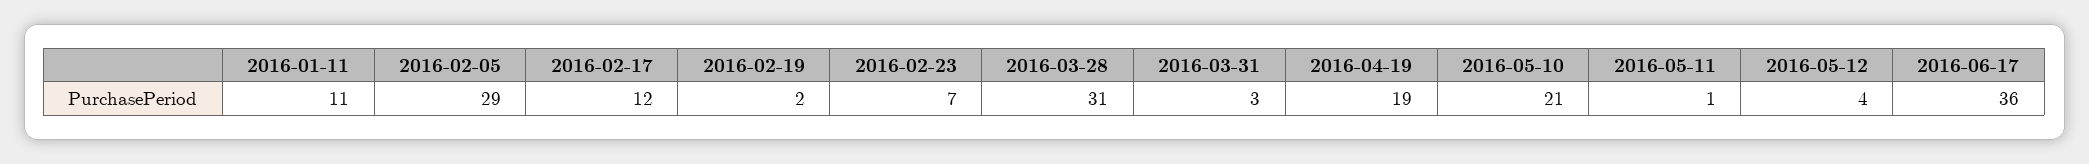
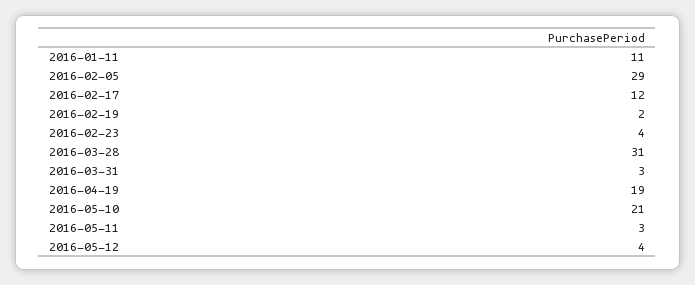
2016-02-23: 7 -> 4
2016-05-11: 1 -> 3
2016-06-17: 36 -> none

